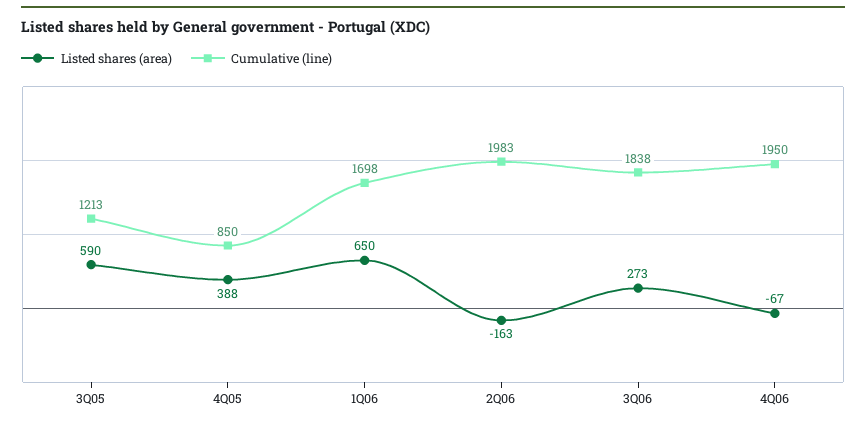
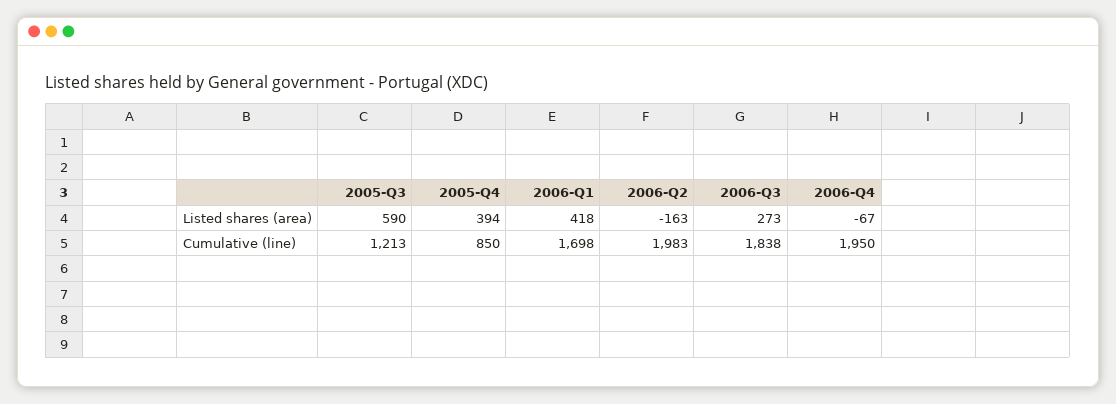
Listed shares (area), 4Q05: 388 -> 394
Listed shares (area), 1Q06: 650 -> 418

